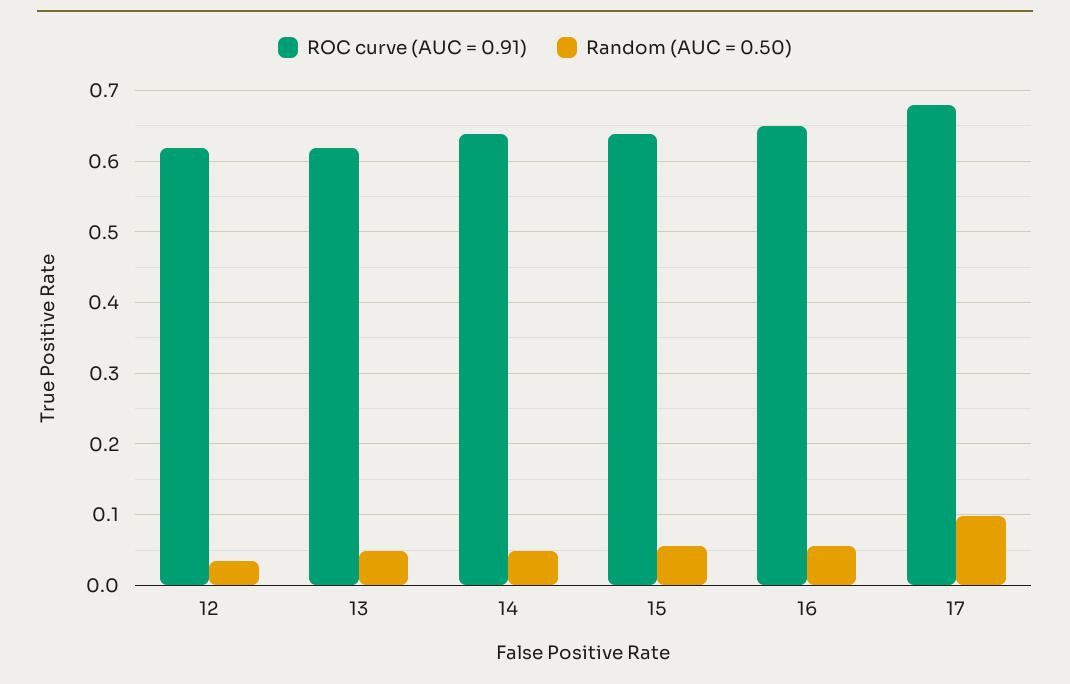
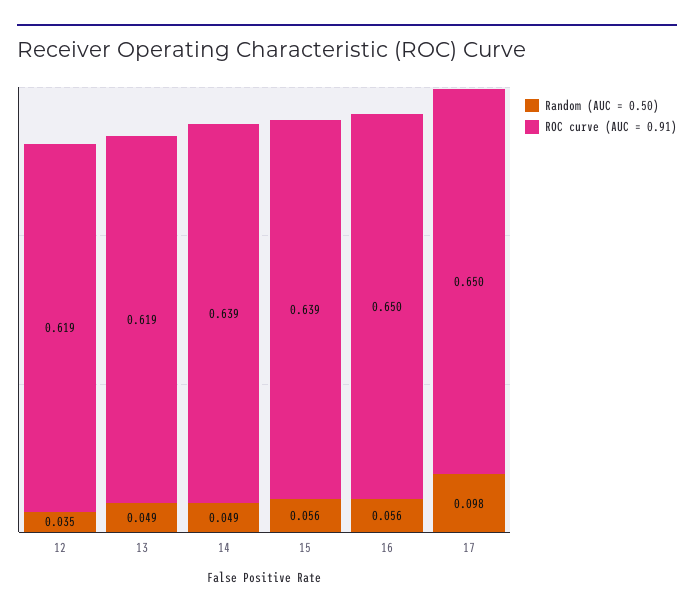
ROC curve (AUC = 0.91), 17: 0.68 -> 0.65

